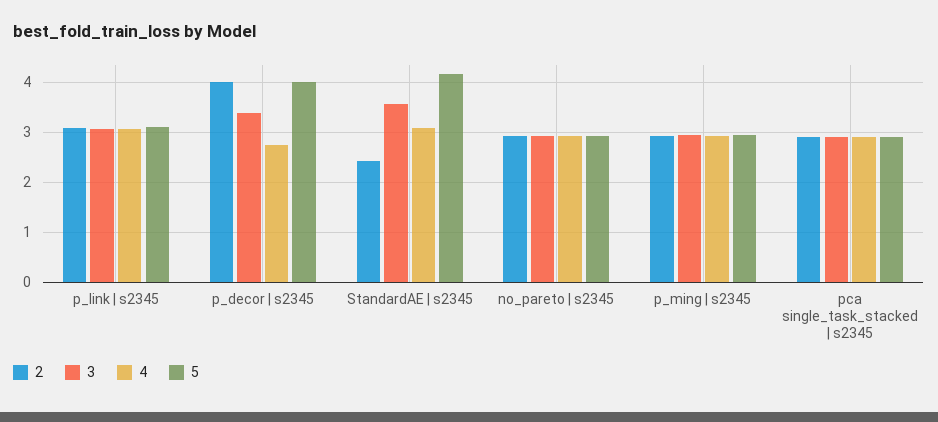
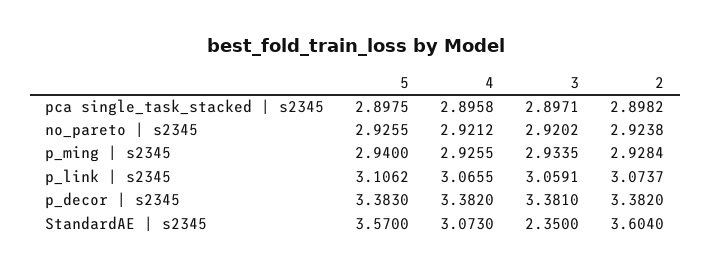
2, p_decor | s2345: 4 -> 3.382
4, p_decor | s2345: 2.8 -> 3.382
5, p_decor | s2345: 4 -> 3.383
2, StandardAE | s2345: 2.4 -> 3.604
3, StandardAE | s2345: 3.6 -> 2.35
5, StandardAE | s2345: 4.2 -> 3.57

